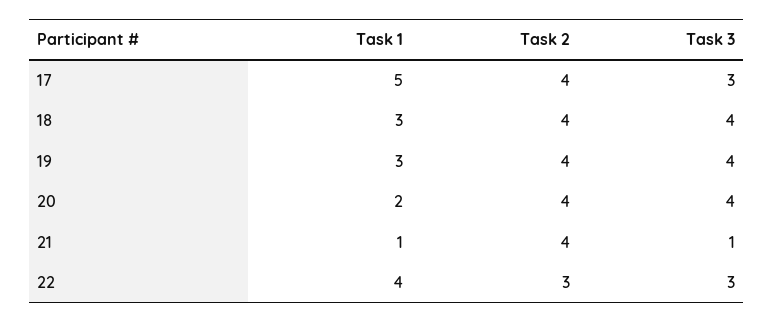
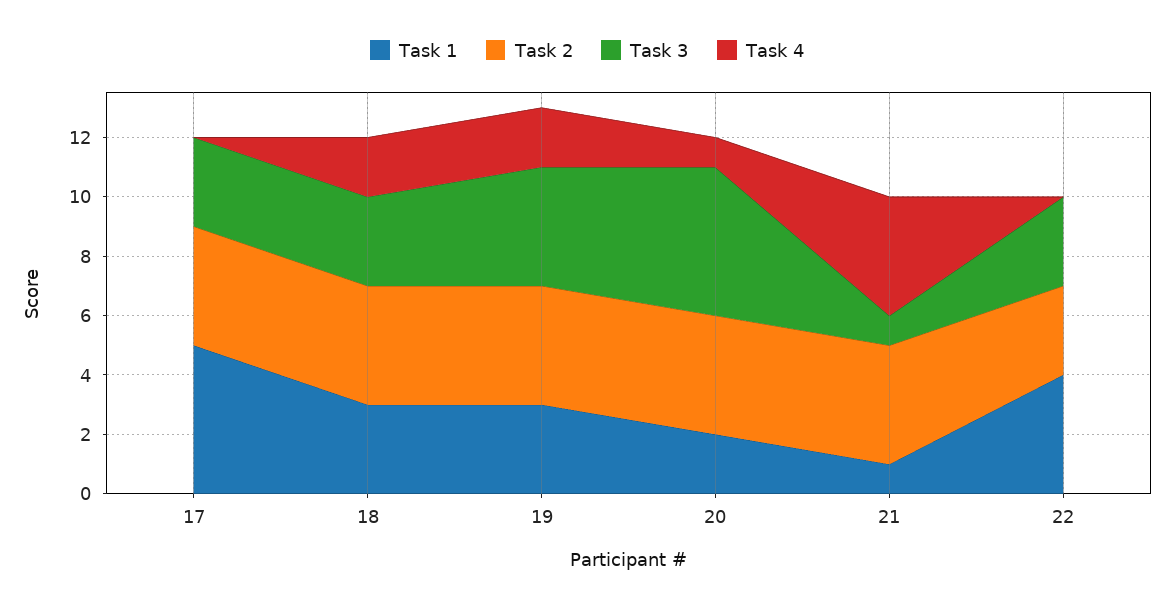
Task 3, 18: 4 -> 3
Task 3, 20: 4 -> 5
Task 4, 17: none -> 0
Task 4, 18: none -> 2
Task 4, 19: none -> 2
Task 4, 20: none -> 1
Task 4, 21: none -> 4
Task 4, 22: none -> 0

